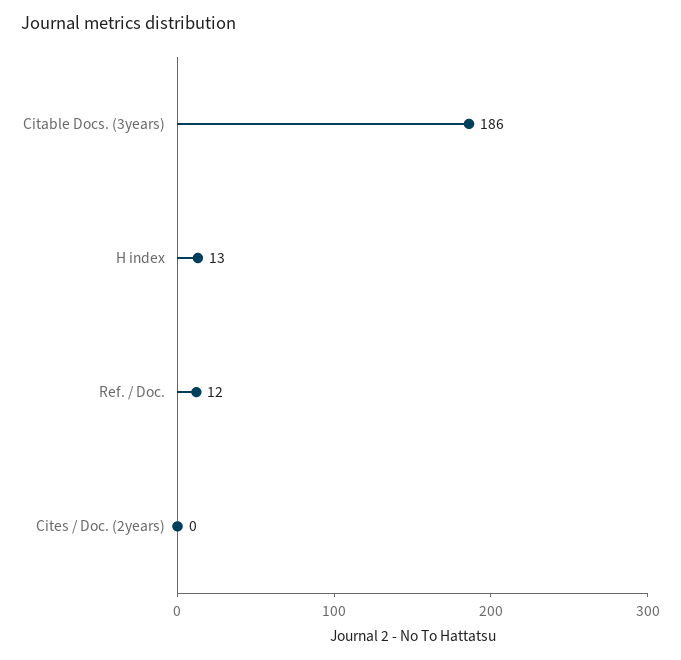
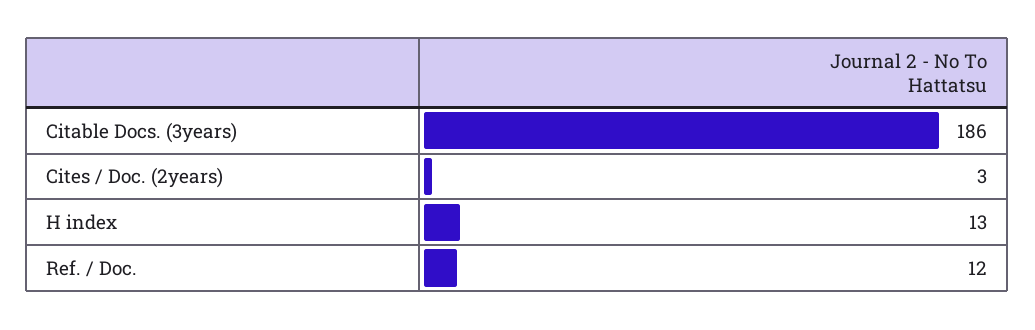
Cites / Doc. (2years): 0 -> 3

